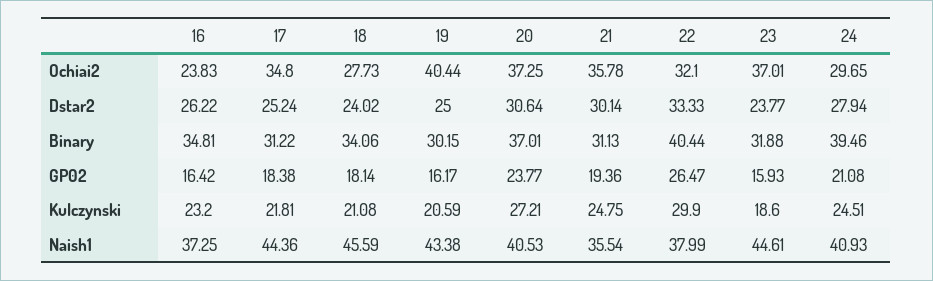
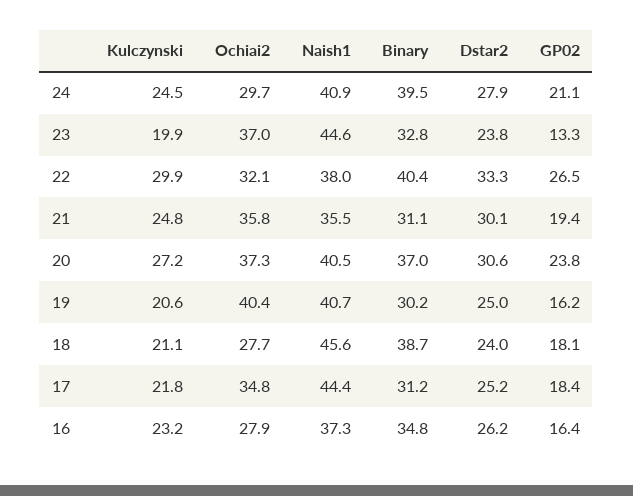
16, Ochiai2: 23.83 -> 27.9
18, Binary: 34.06 -> 38.7
23, Binary: 31.88 -> 32.8
23, GP02: 15.93 -> 13.3
23, Kulczynski: 18.6 -> 19.9
19, Naish1: 43.38 -> 40.7

